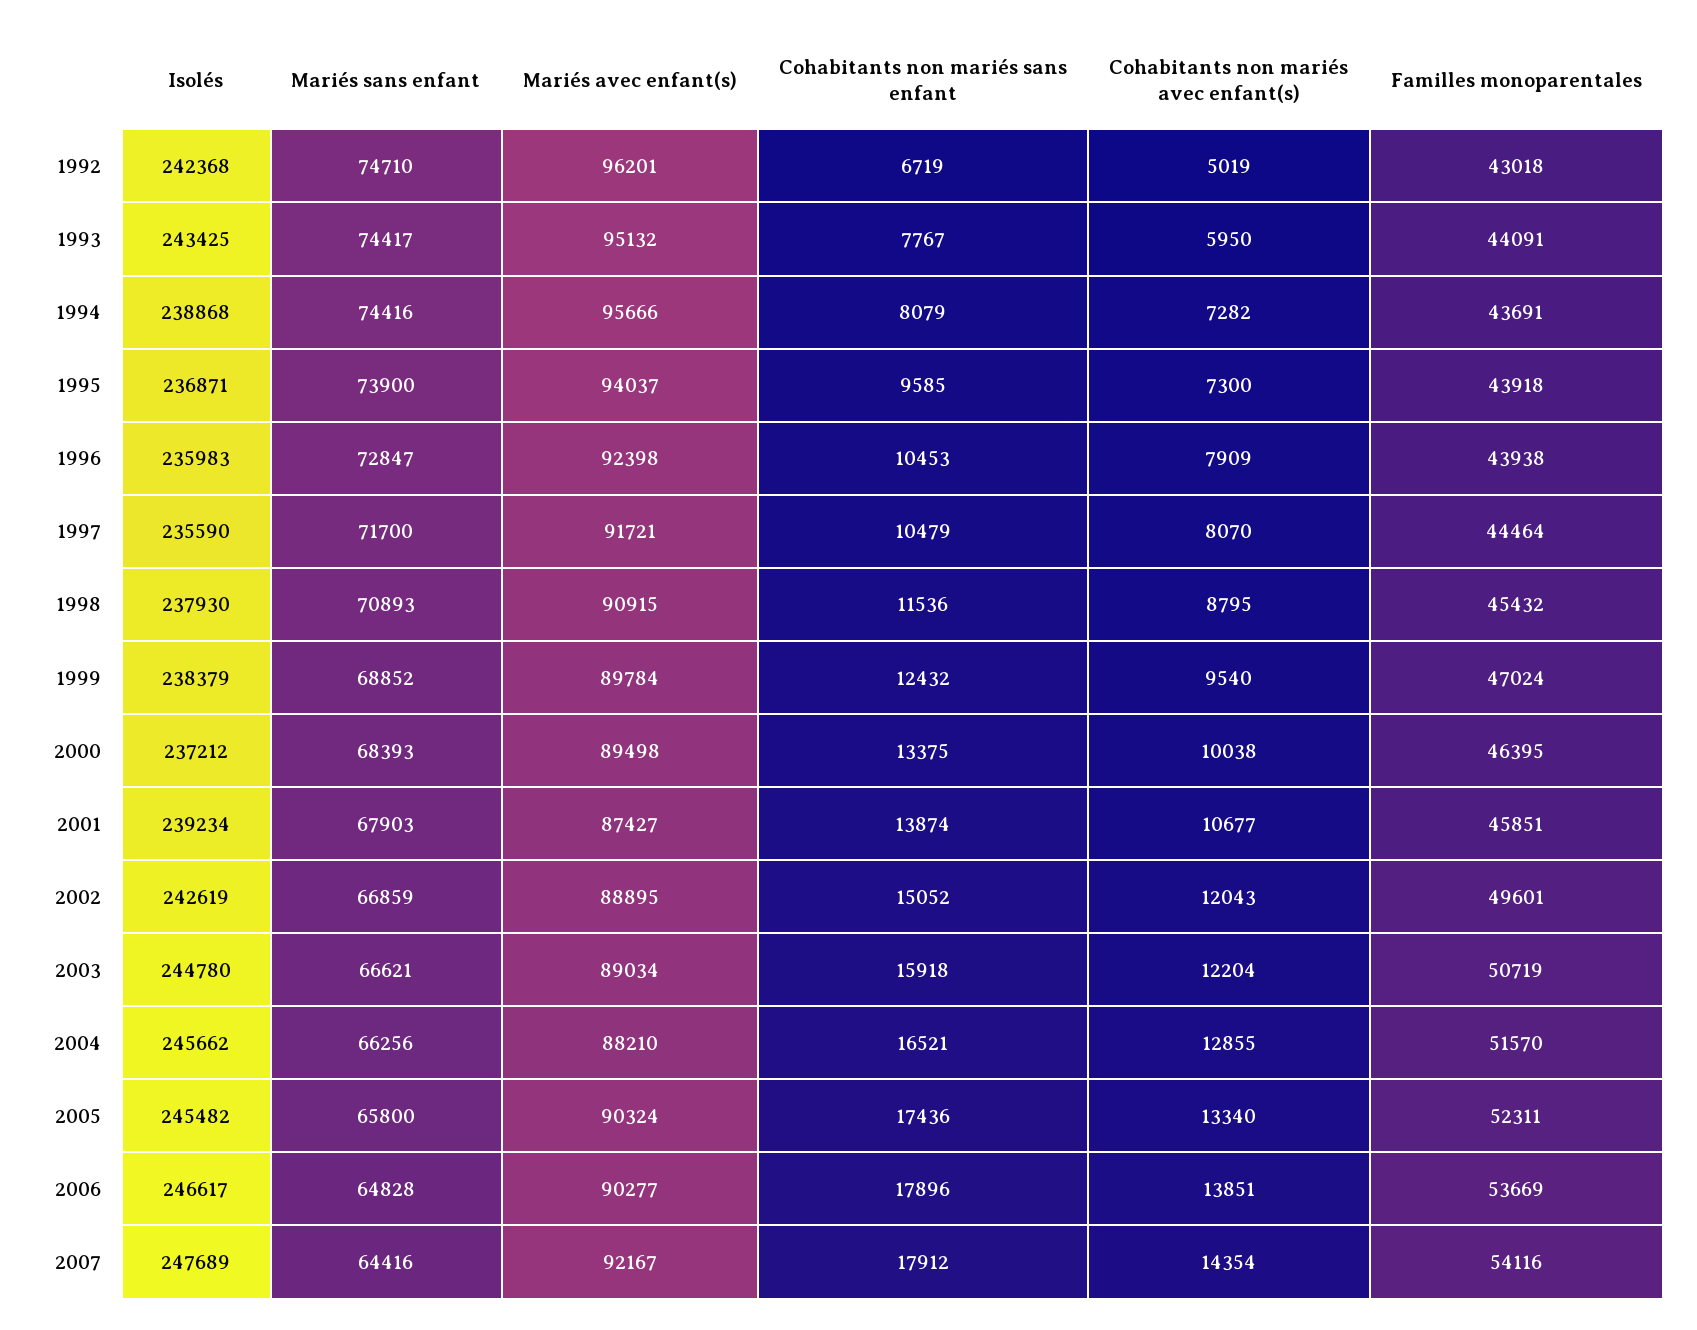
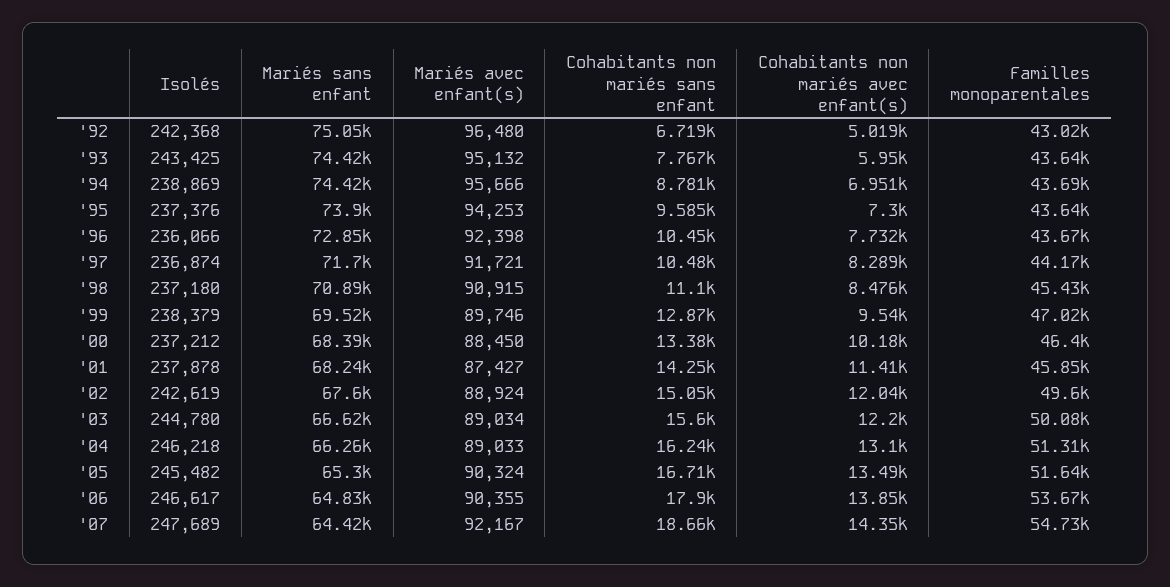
Mariés sans enfant, 1992: 74710 -> 75050
Mariés avec enfant(s), 1992: 96201 -> 96480
Familles monoparentales, 1993: 44091 -> 43640
Isolés, 1994: 238868 -> 238869
Cohabitants non mariés sans enfant, 1994: 8079 -> 8781
Cohabitants non mariés avec enfant(s), 1994: 7282 -> 6951
Isolés, 1995: 236871 -> 237376
Mariés avec enfant(s), 1995: 94037 -> 94253
Familles monoparentales, 1995: 43918 -> 43640
Isolés, 1996: 235983 -> 236066
Cohabitants non mariés avec enfant(s), 1996: 7909 -> 7732
Familles monoparentales, 1996: 43938 -> 43670
Isolés, 1997: 235590 -> 236874
Cohabitants non mariés avec enfant(s), 1997: 8070 -> 8289
Familles monoparentales, 1997: 44464 -> 44170
Isolés, 1998: 237930 -> 237180
Cohabitants non mariés sans enfant, 1998: 11536 -> 11100
Cohabitants non mariés avec enfant(s), 1998: 8795 -> 8476
Mariés sans enfant, 1999: 68852 -> 69520
Mariés avec enfant(s), 1999: 89784 -> 89746
Cohabitants non mariés sans enfant, 1999: 12432 -> 12870
Mariés avec enfant(s), 2000: 89498 -> 88450
Cohabitants non mariés avec enfant(s), 2000: 10038 -> 10180
Isolés, 2001: 239234 -> 237878
Mariés sans enfant, 2001: 67903 -> 68240
Cohabitants non mariés sans enfant, 2001: 13874 -> 14250
Cohabitants non mariés avec enfant(s), 2001: 10677 -> 11410
Mariés sans enfant, 2002: 66859 -> 67600
Mariés avec enfant(s), 2002: 88895 -> 88924
Cohabitants non mariés sans enfant, 2003: 15918 -> 15600
Familles monoparentales, 2003: 50719 -> 50080
Isolés, 2004: 245662 -> 246218
Mariés avec enfant(s), 2004: 88210 -> 89033
Cohabitants non mariés sans enfant, 2004: 16521 -> 16240
Cohabitants non mariés avec enfant(s), 2004: 12855 -> 13100
Familles monoparentales, 2004: 51570 -> 51310
Mariés sans enfant, 2005: 65800 -> 65300
Cohabitants non mariés sans enfant, 2005: 17436 -> 16710
Cohabitants non mariés avec enfant(s), 2005: 13340 -> 13490
Familles monoparentales, 2005: 52311 -> 51640
Mariés avec enfant(s), 2006: 90277 -> 90355
Cohabitants non mariés sans enfant, 2007: 17912 -> 18660
Familles monoparentales, 2007: 54116 -> 54730

